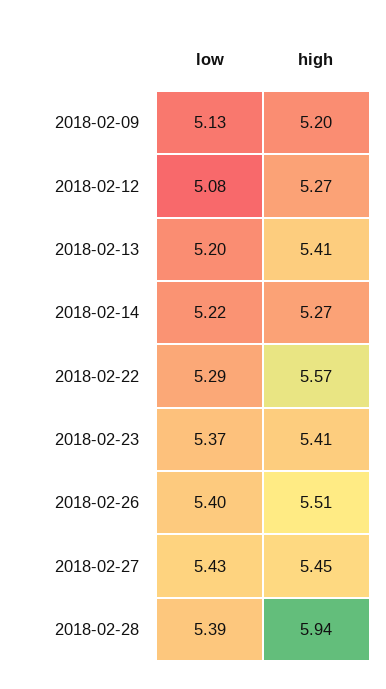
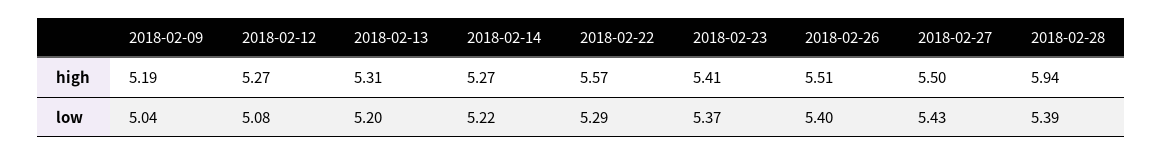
low, 2018-02-09: 5.13 -> 5.04
high, 2018-02-09: 5.2 -> 5.19
high, 2018-02-13: 5.41 -> 5.31
high, 2018-02-27: 5.45 -> 5.5

